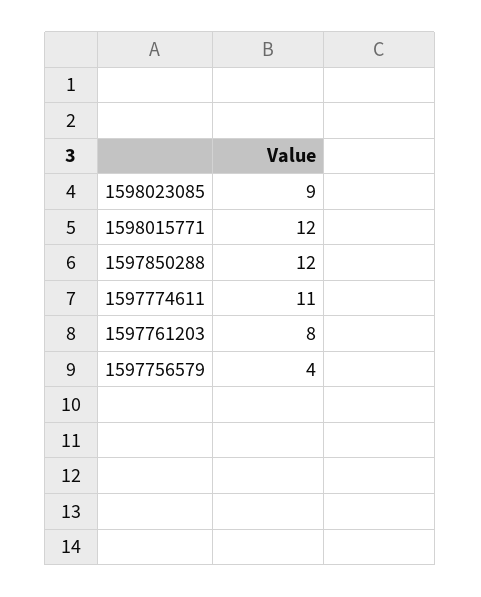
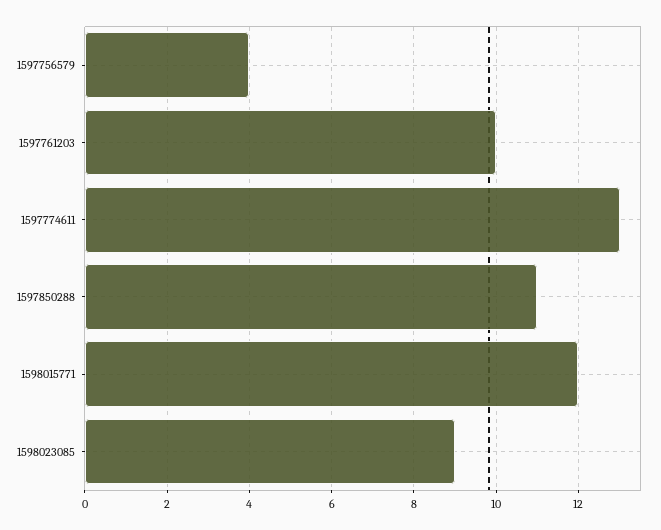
1597850288: 12 -> 11
1597774611: 11 -> 13
1597761203: 8 -> 10

